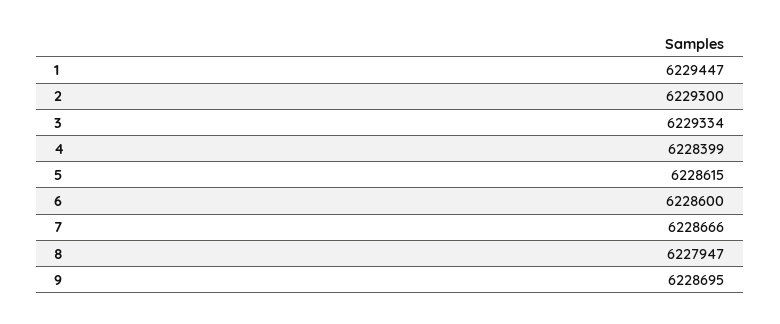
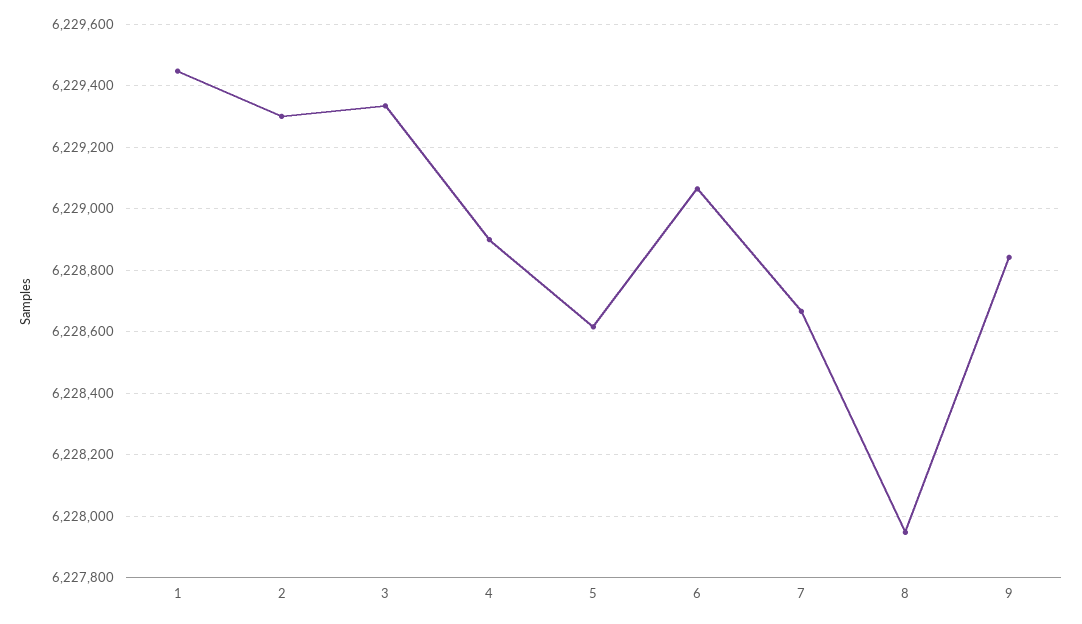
4: 6228399 -> 6228900
6: 6228600 -> 6229060
9: 6228695 -> 6228840

